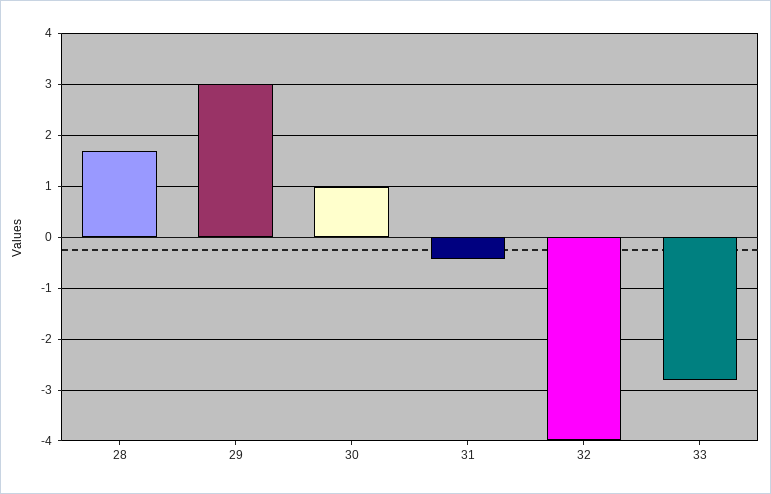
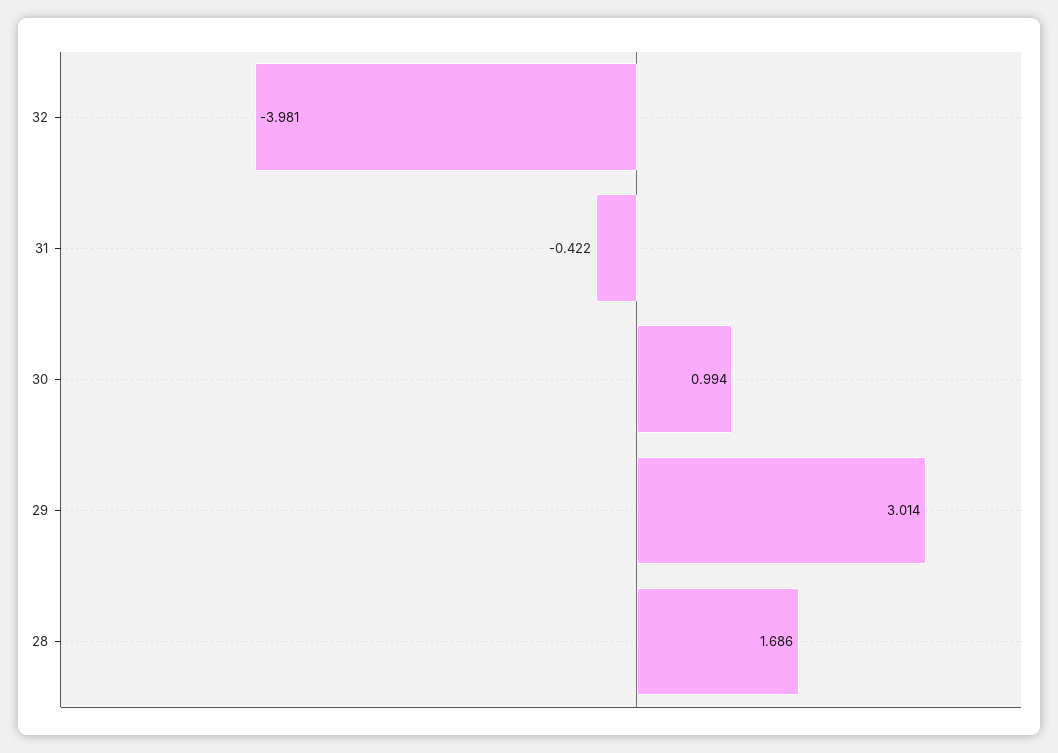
33: -2.8 -> none

